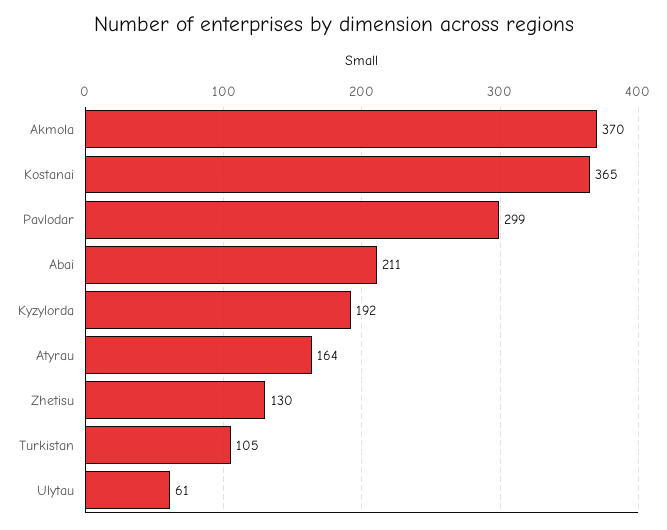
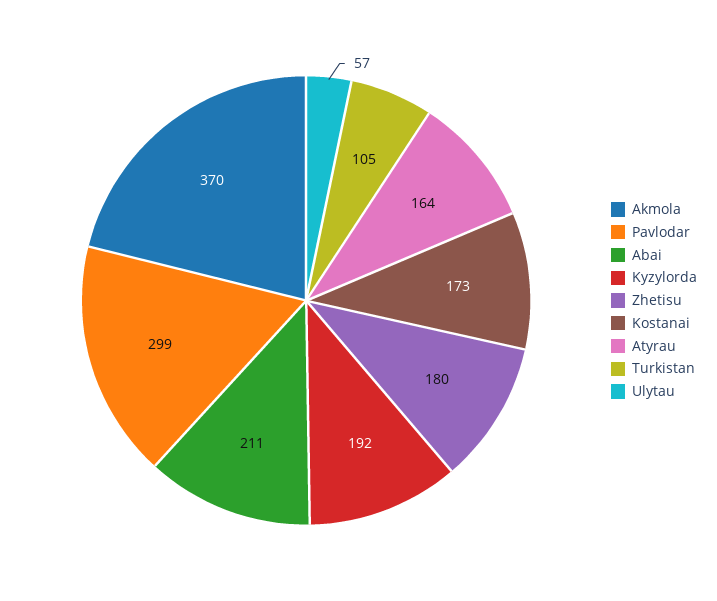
Kostanai: 365 -> 173
Zhetisu: 130 -> 180
Ulytau: 61 -> 57

